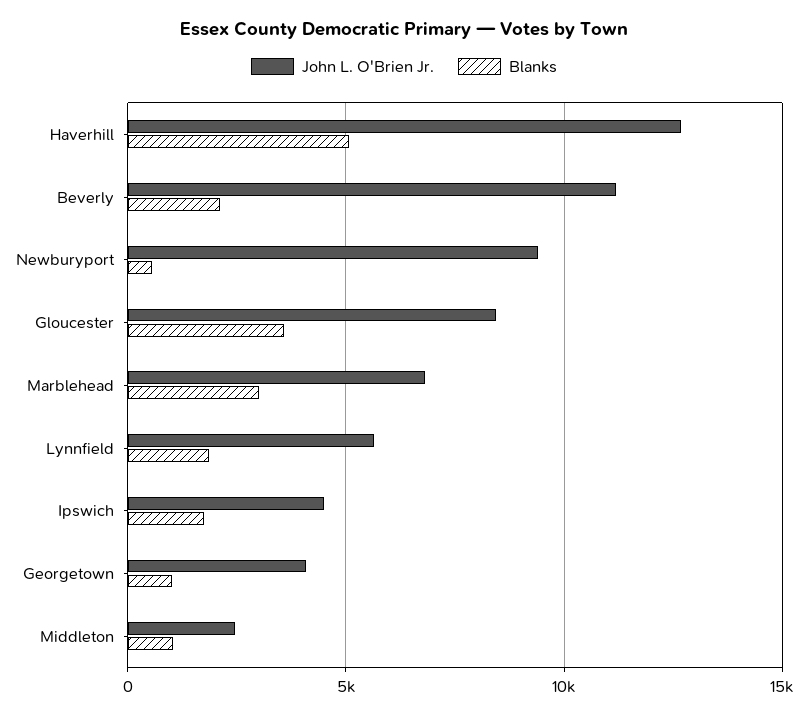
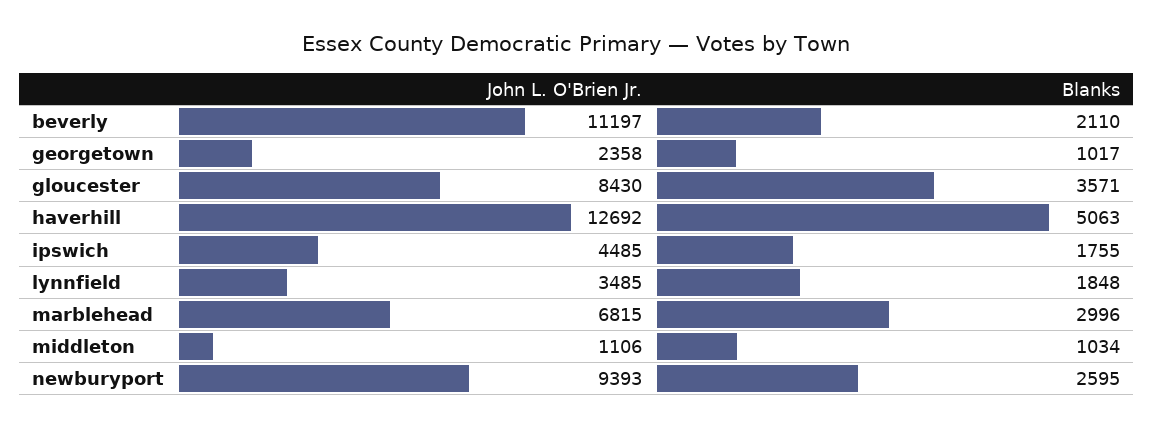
Blanks, Newburyport: 500 -> 2595
John L. O'Brien Jr., Lynnfield: 5500 -> 3485
John L. O'Brien Jr., Georgetown: 4000 -> 2358
John L. O'Brien Jr., Middleton: 2500 -> 1106

